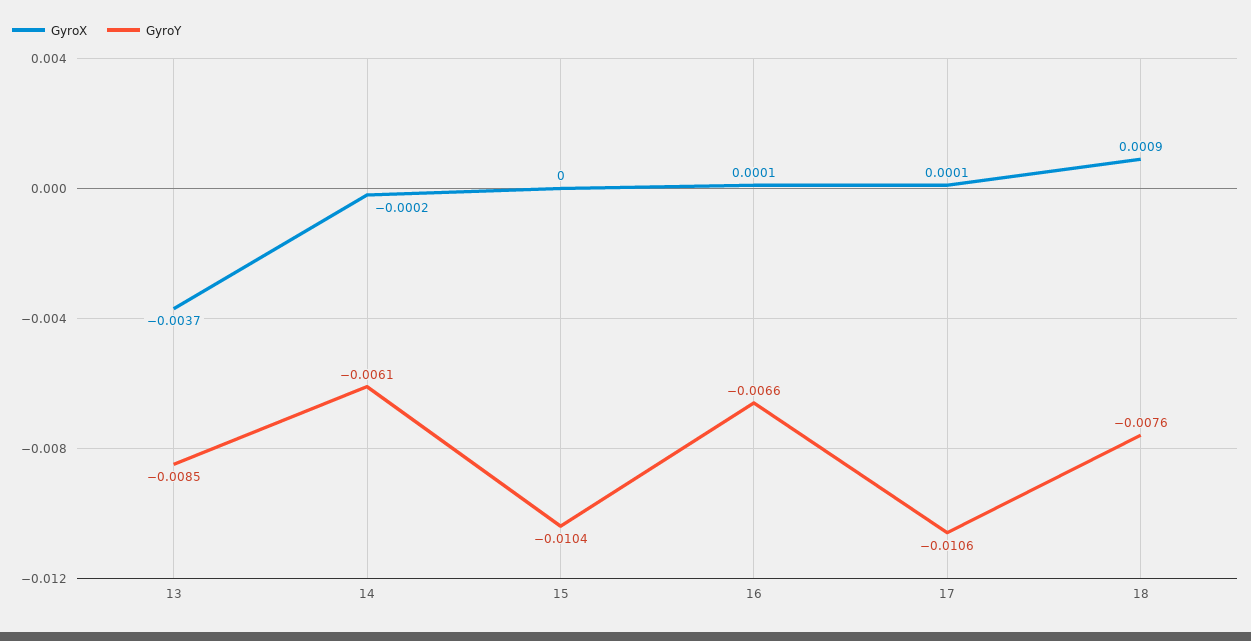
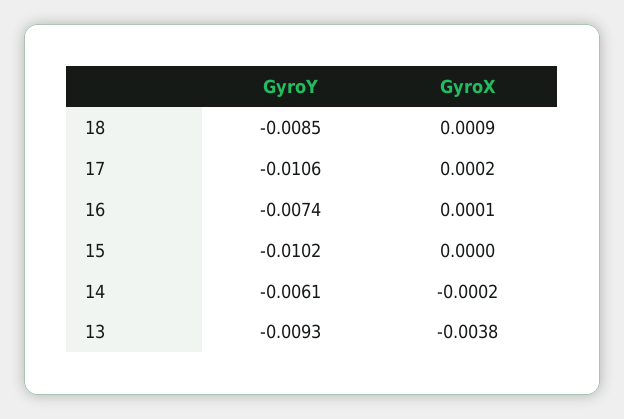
GyroX, 13: -0.0037 -> -0.0038
GyroY, 13: -0.0085 -> -0.0093
GyroY, 15: -0.0104 -> -0.0102
GyroY, 16: -0.0066 -> -0.0074
GyroX, 17: 0.0001 -> 0.0002
GyroY, 18: -0.0076 -> -0.0085

